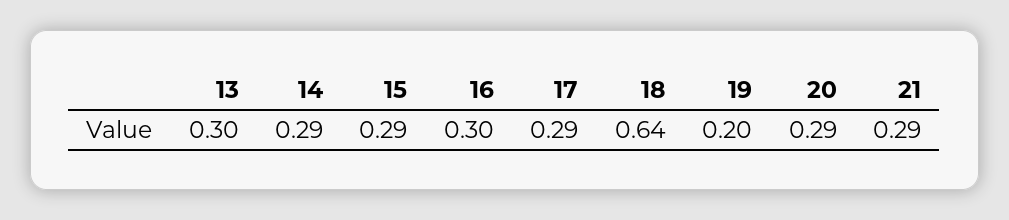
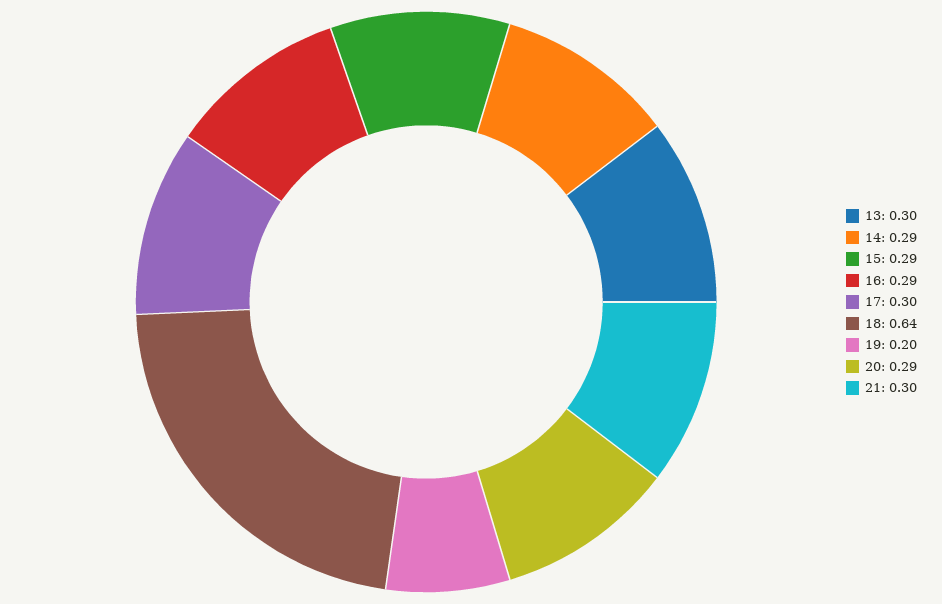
16: 0.3 -> 0.29
17: 0.29 -> 0.3
21: 0.29 -> 0.3

